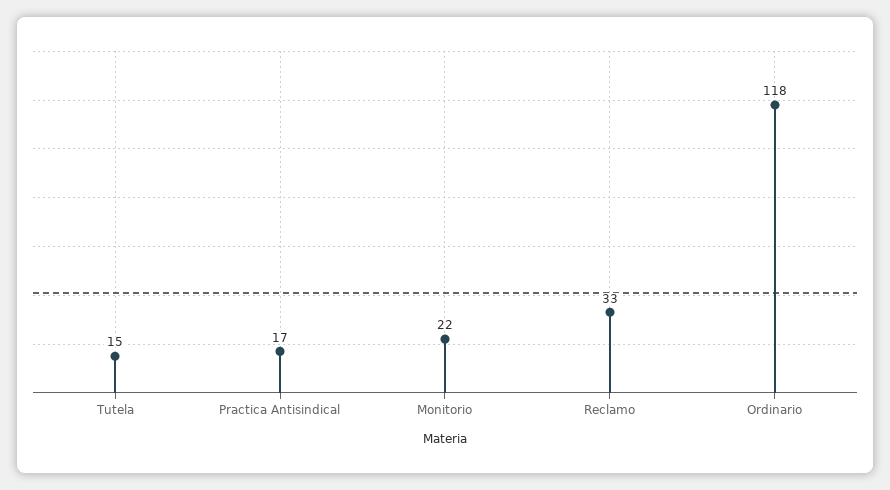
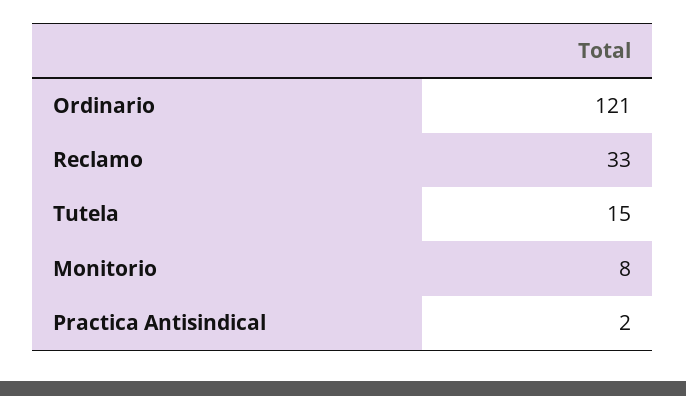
Practica Antisindical: 17 -> 2
Monitorio: 22 -> 8
Ordinario: 118 -> 121

